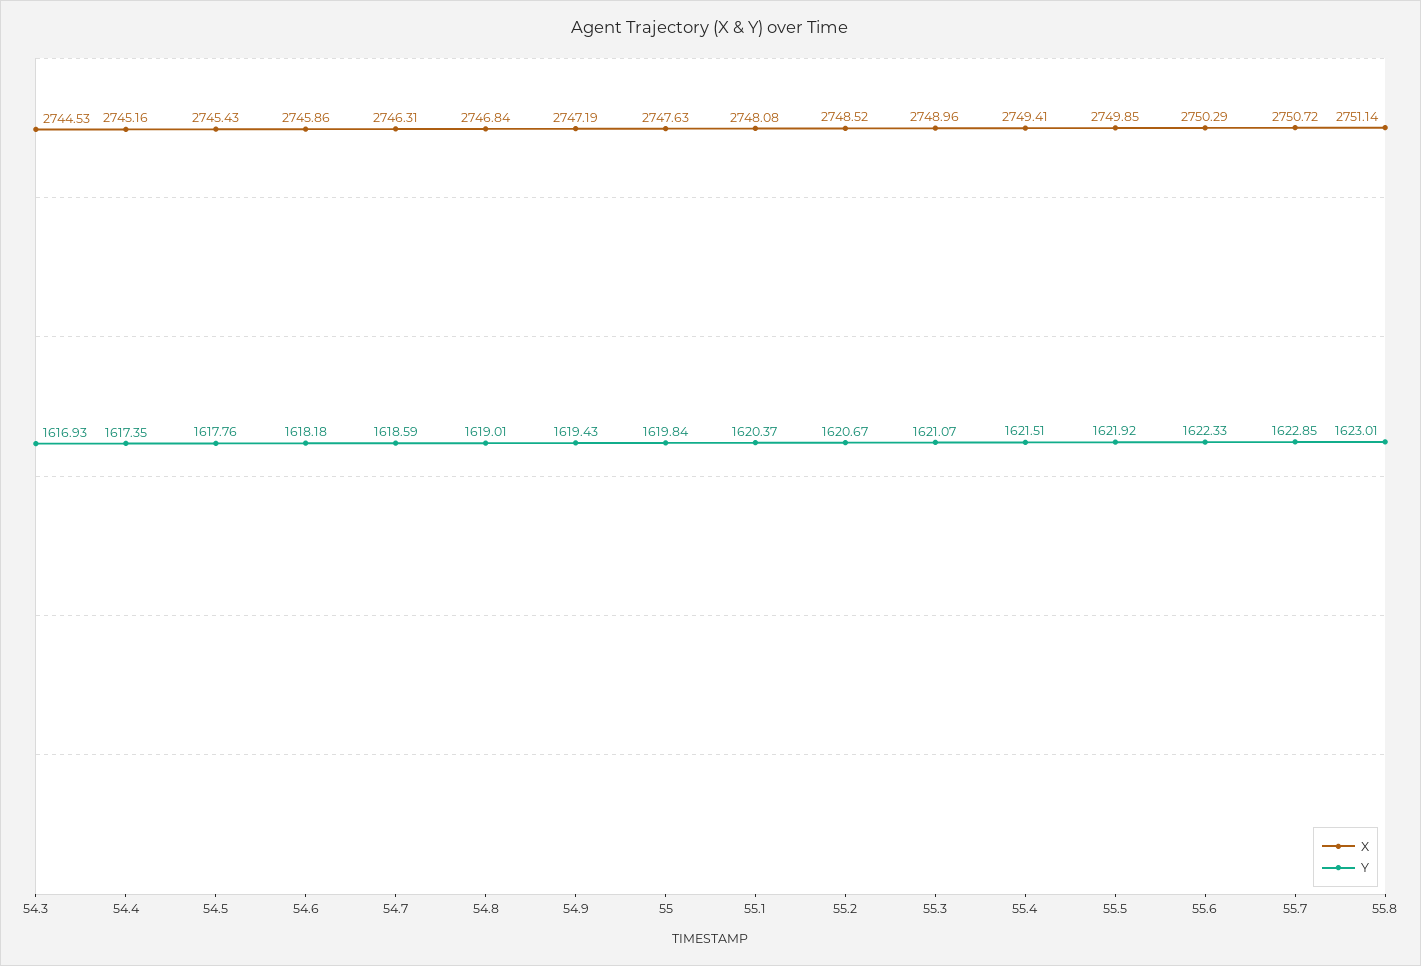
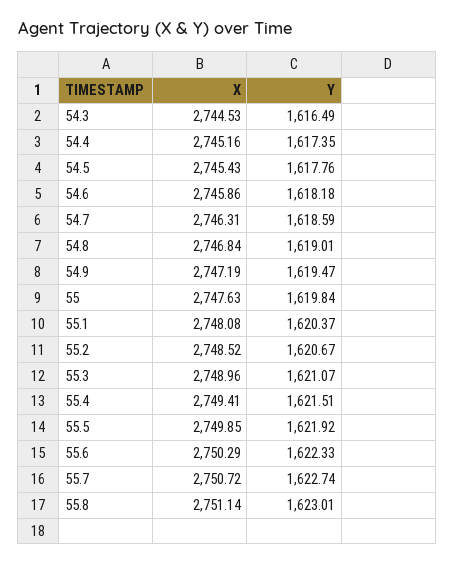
Y, 54.3: 1616.93 -> 1616.49
Y, 54.9: 1619.43 -> 1619.47
Y, 55.7: 1622.85 -> 1622.74

